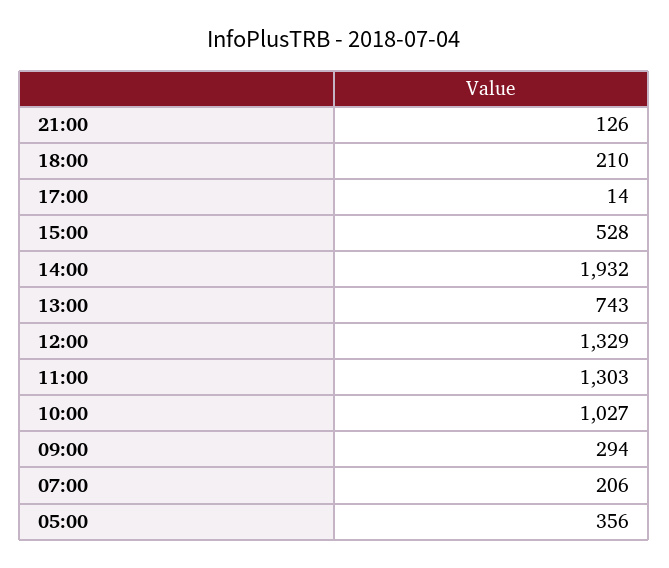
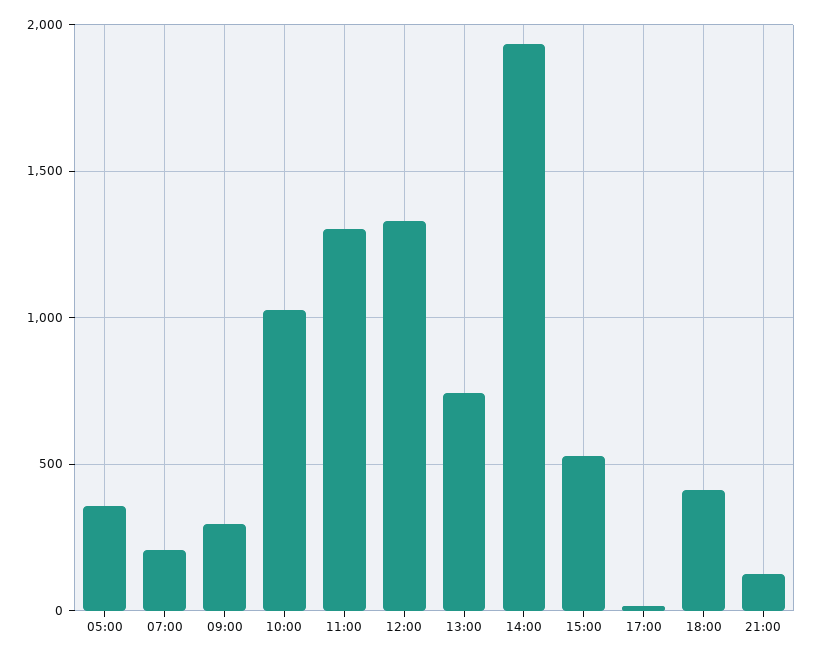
18:00: 210 -> 400

